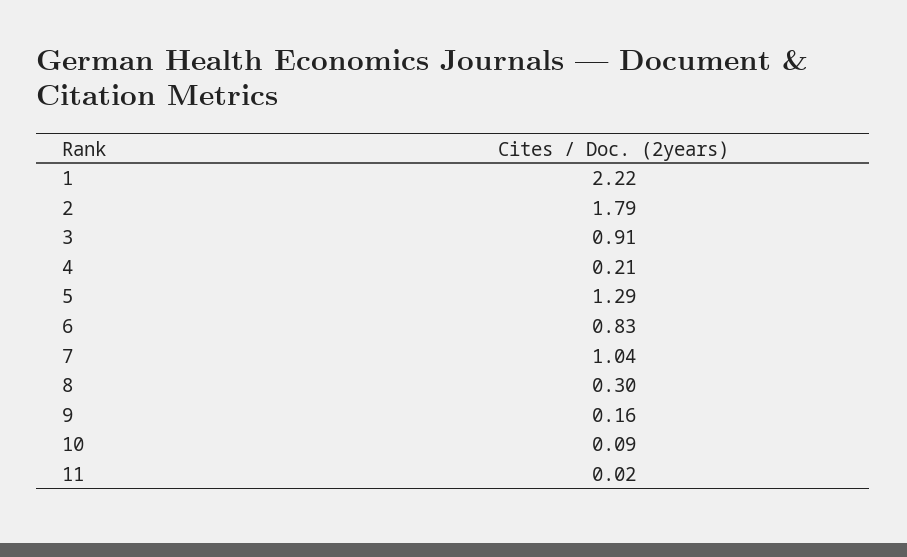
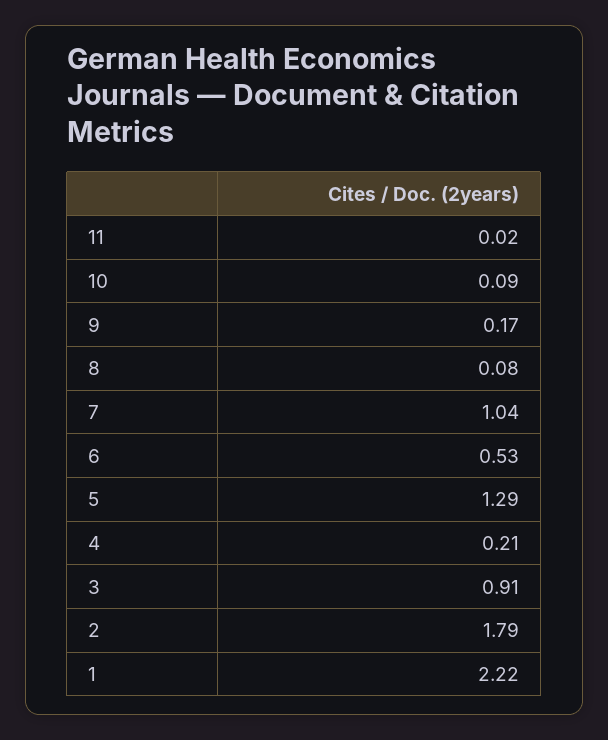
6: 0.83 -> 0.53
8: 0.3 -> 0.08
9: 0.16 -> 0.17

